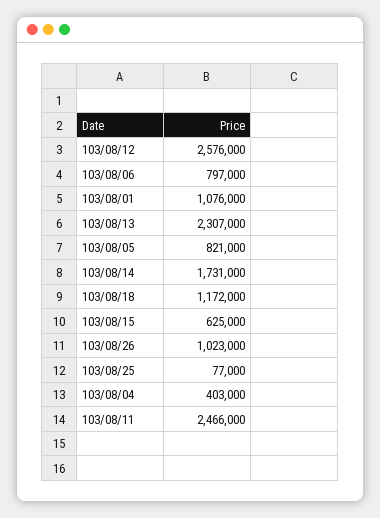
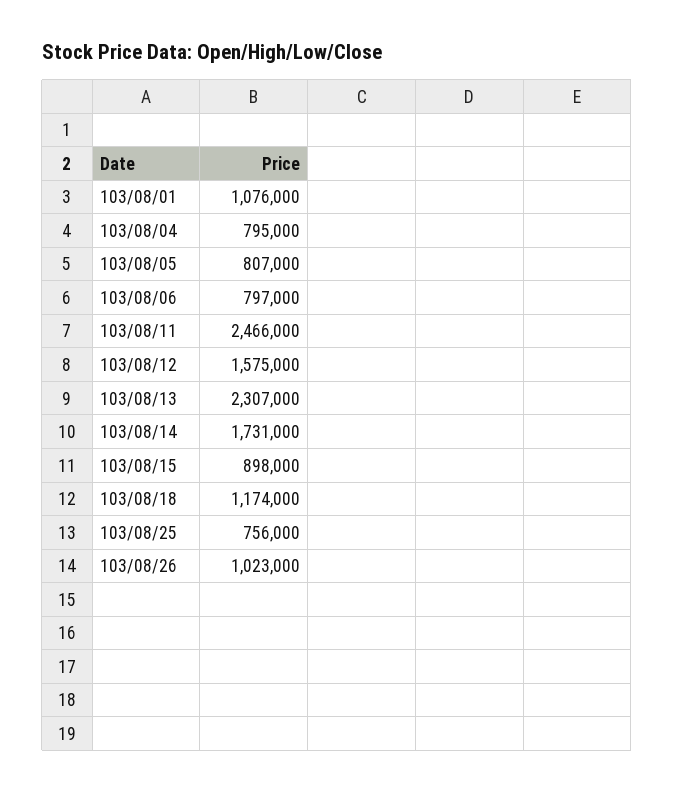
103/08/12: 2576000 -> 1575000
103/08/05: 821000 -> 807000
103/08/18: 1172000 -> 1174000
103/08/15: 625000 -> 898000
103/08/25: 77000 -> 756000
103/08/04: 403000 -> 795000

